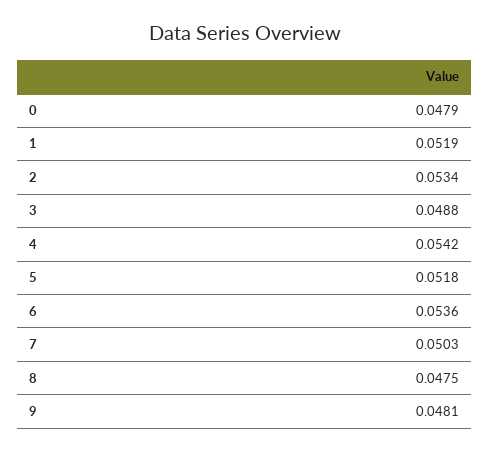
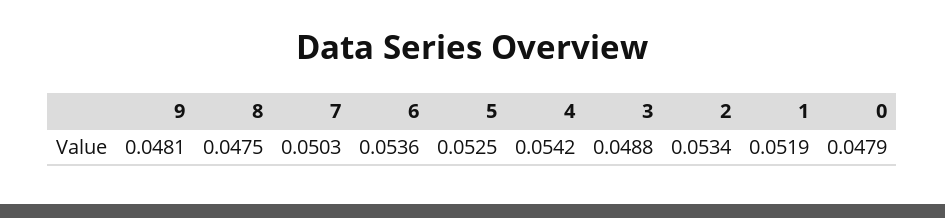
5: 0.0518 -> 0.0525

